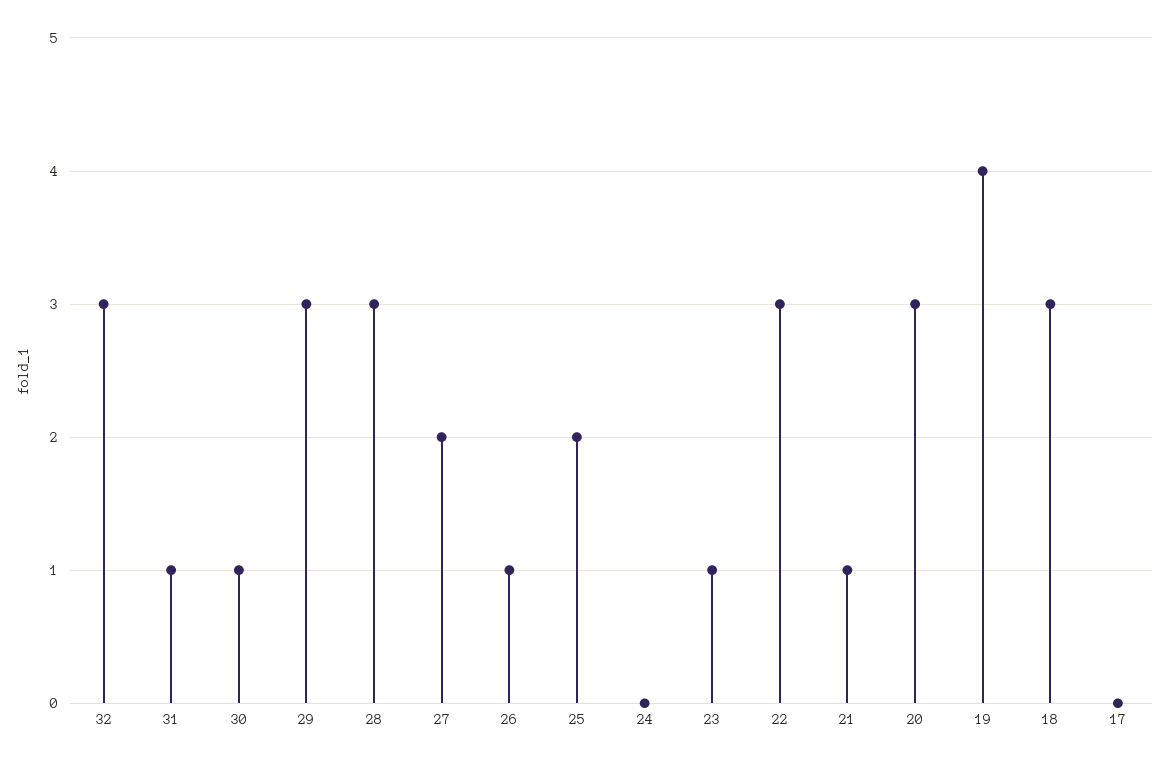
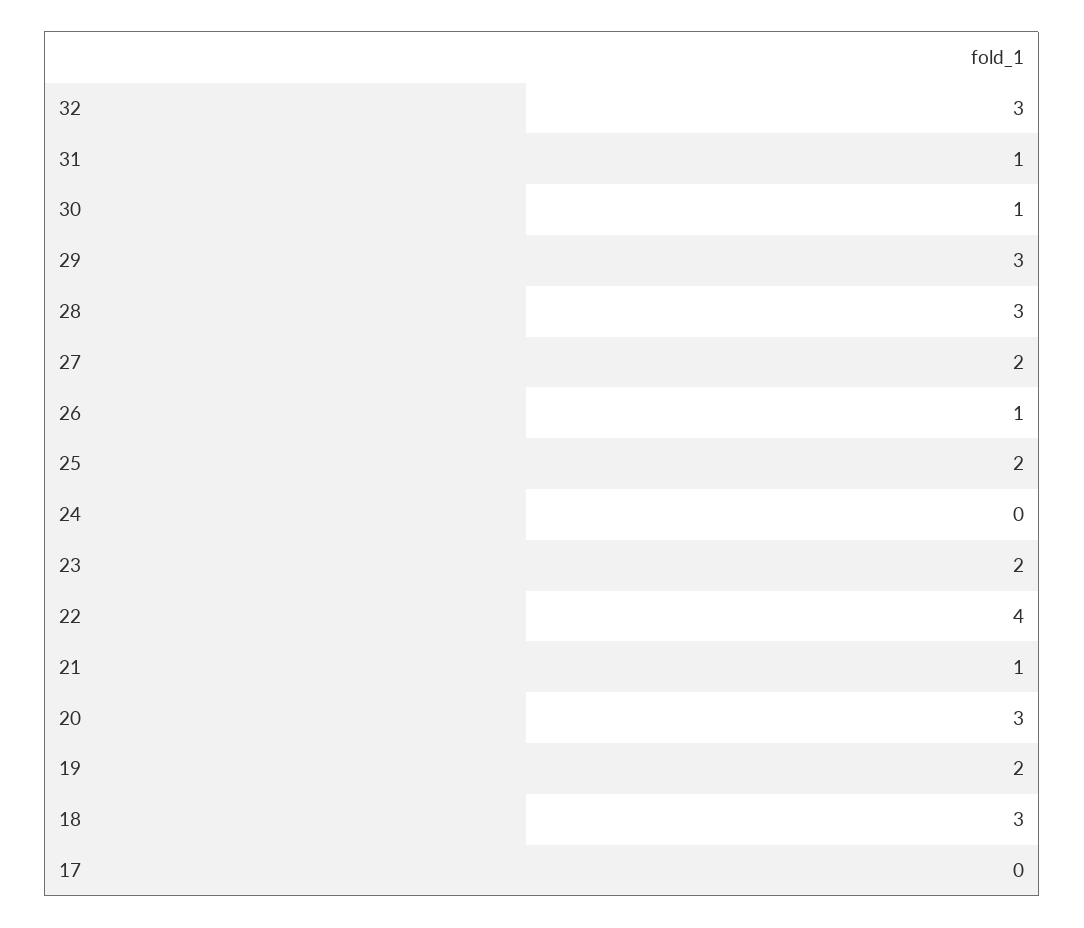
23: 1 -> 2
22: 3 -> 4
19: 4 -> 2

